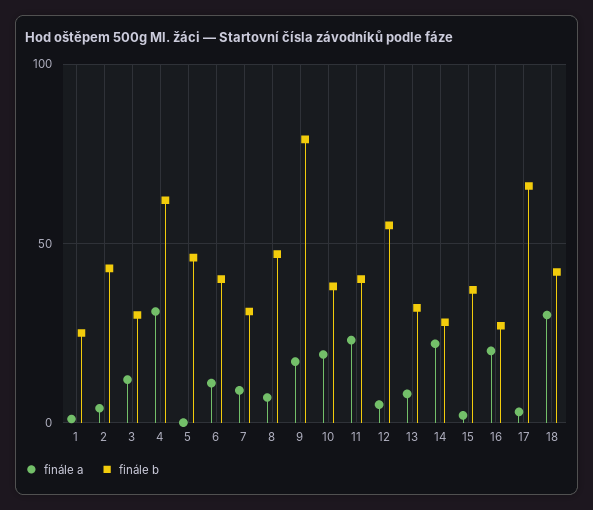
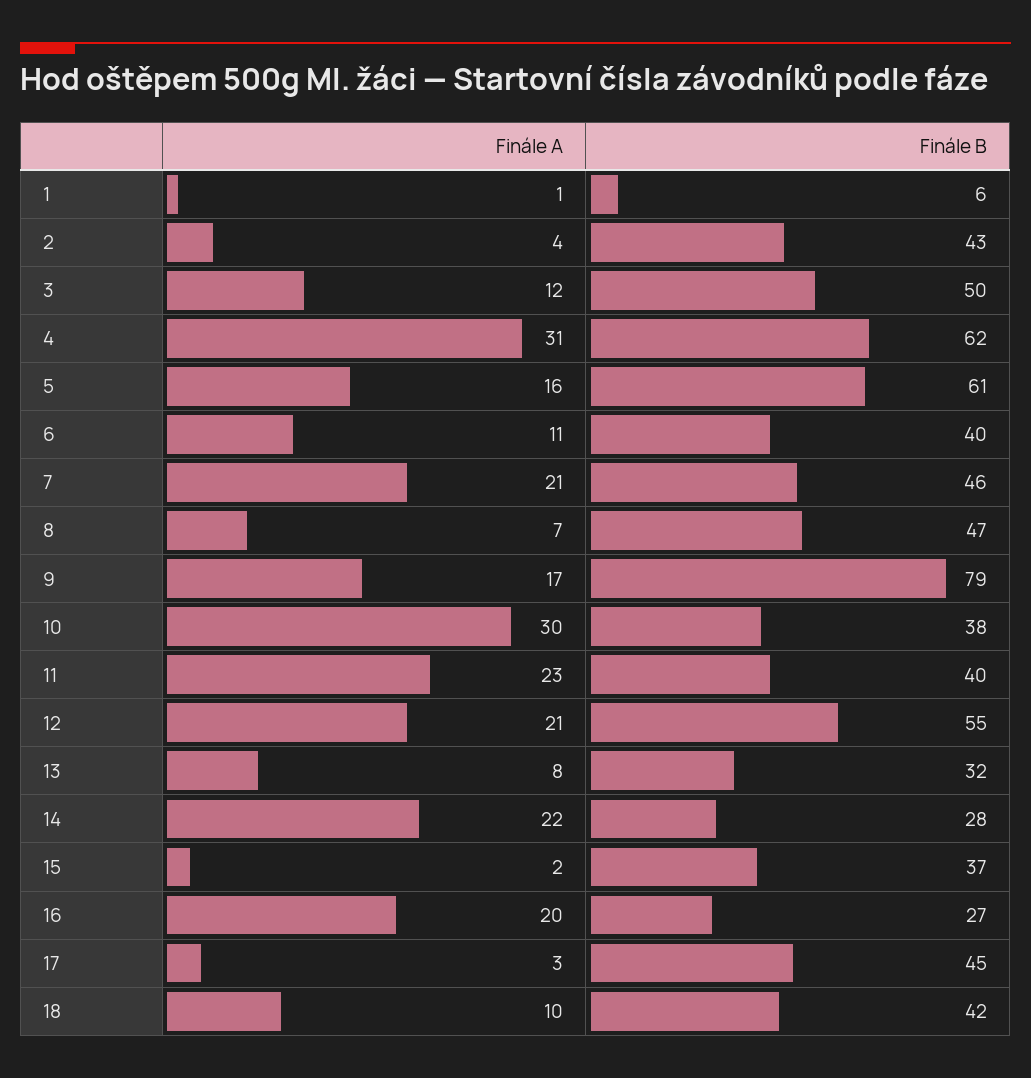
finále b, 1: 25 -> 6
finále b, 3: 30 -> 50
finále a, 5: 0 -> 16
finále b, 5: 45 -> 61
finále a, 7: 10 -> 21
finále b, 7: 30 -> 46
finále a, 10: 20 -> 30
finále a, 12: 5 -> 21
finále b, 17: 65 -> 45
finále a, 18: 30 -> 10

